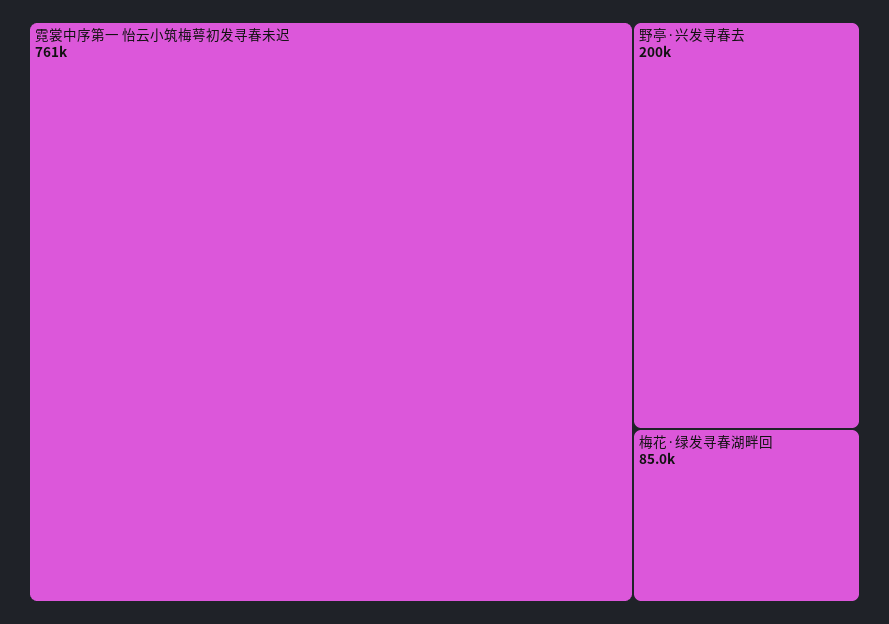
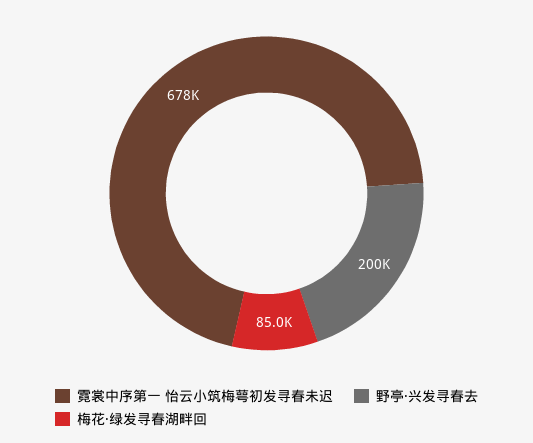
霓裳中序第一 怡云小筑梅萼初发寻春未迟: 761000 -> 678000

